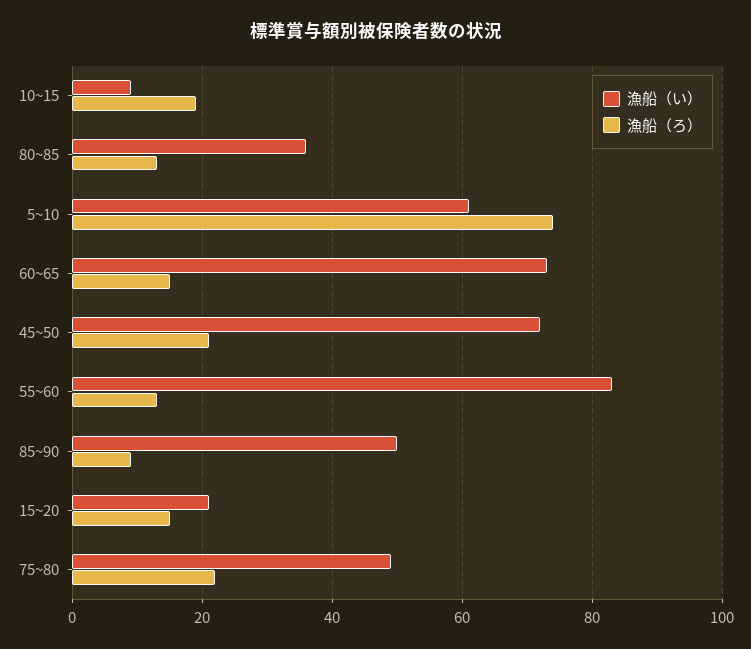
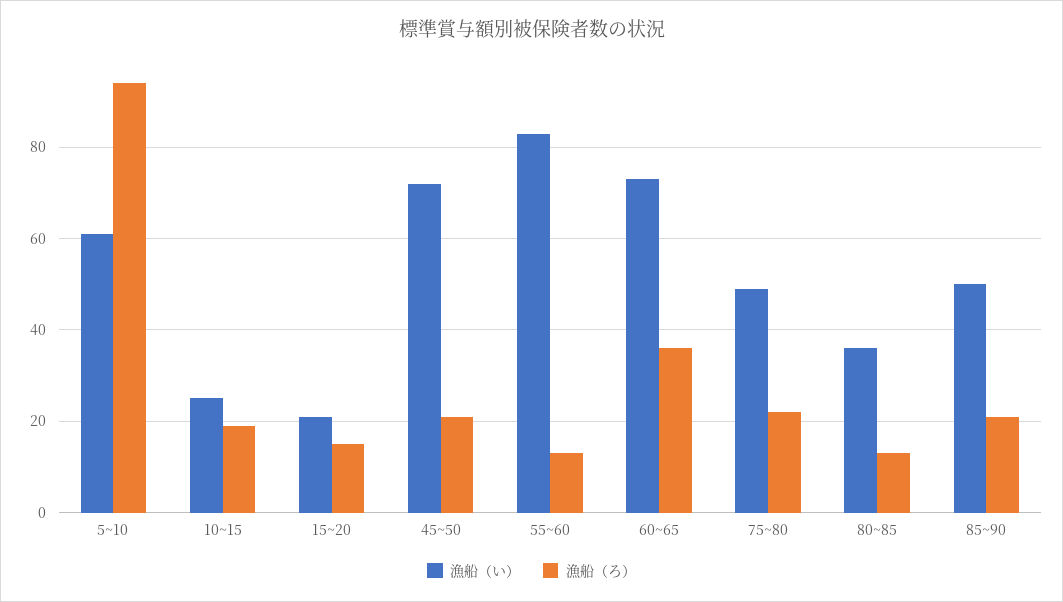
漁船（い）, 10~15: 10 -> 25
漁船（ろ）, 5~10: 75 -> 95
漁船（ろ）, 60~65: 15 -> 35
漁船（ろ）, 85~90: 10 -> 20

